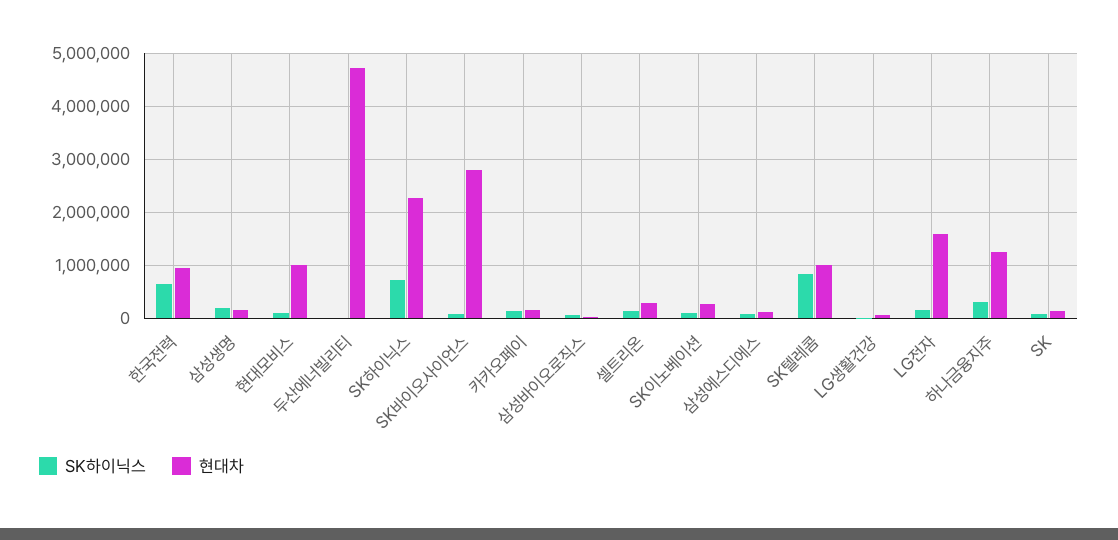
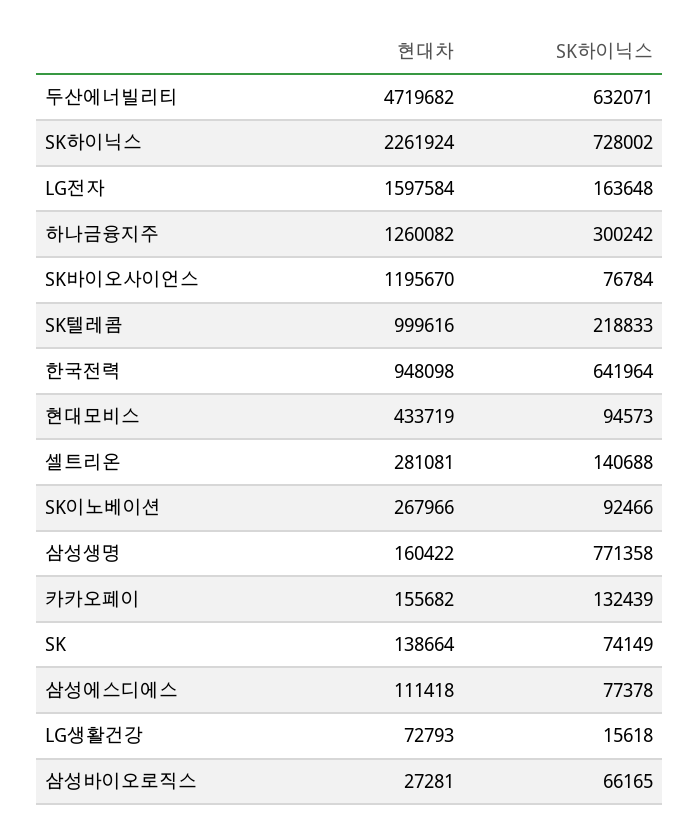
SK하이닉스, 삼성생명: 200000 -> 771358
현대차, 현대모비스: 1000000 -> 433719
SK하이닉스, 두산에너빌리티: 0 -> 632071
현대차, SK바이오사이언스: 2800000 -> 1195670
SK하이닉스, SK텔레콤: 800000 -> 218833

